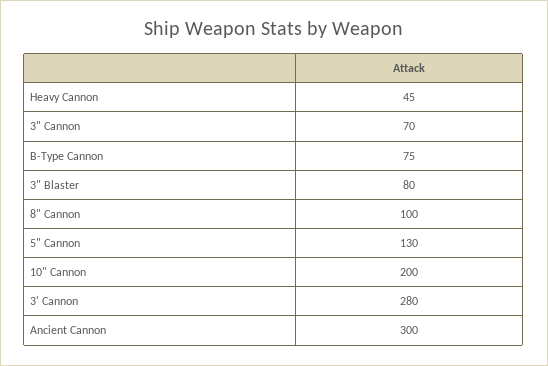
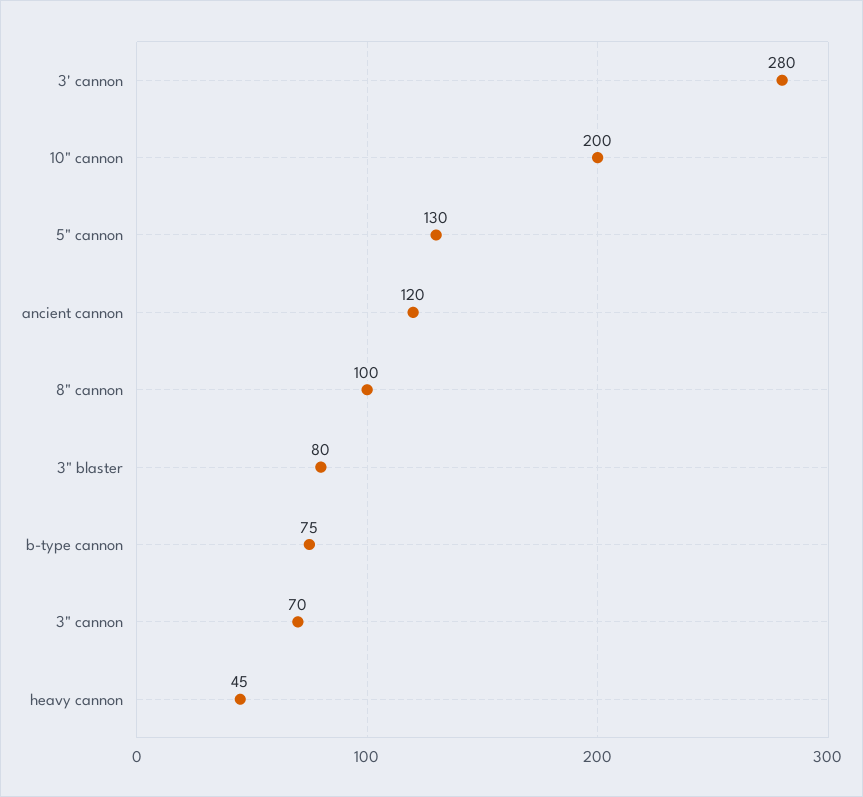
Ancient Cannon: 300 -> 120

